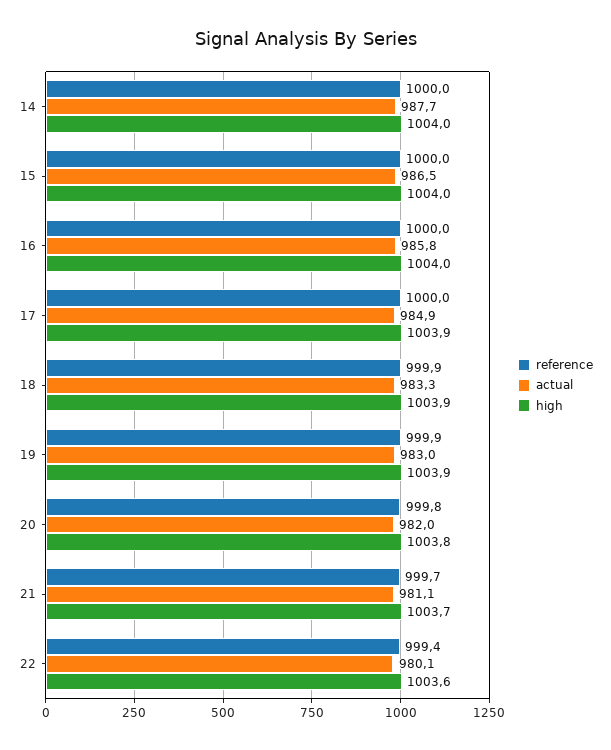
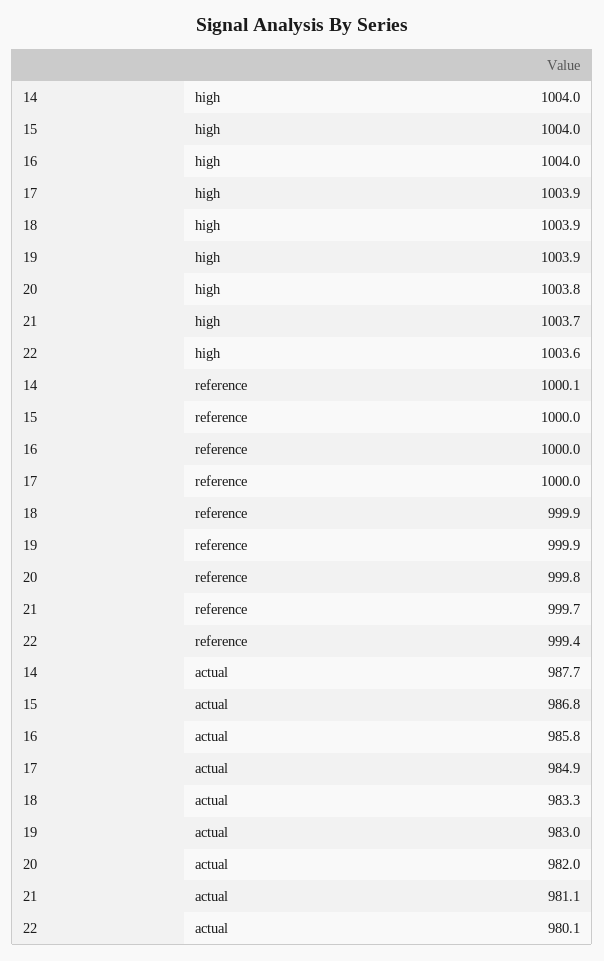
reference, 14: 1000 -> 1000.1
actual, 15: 986.5 -> 986.8

